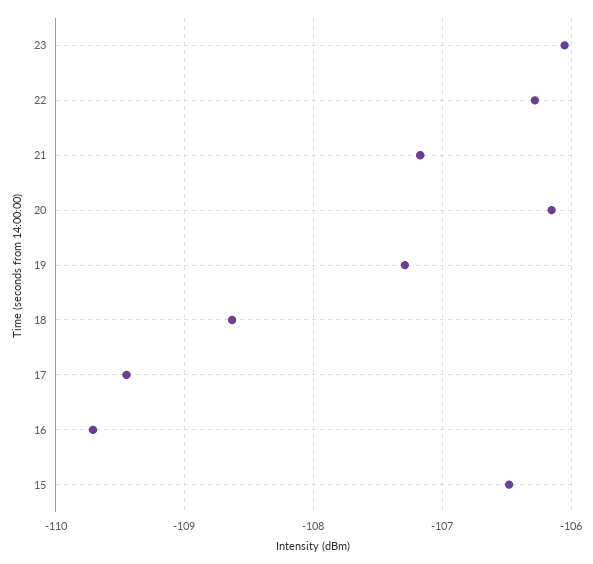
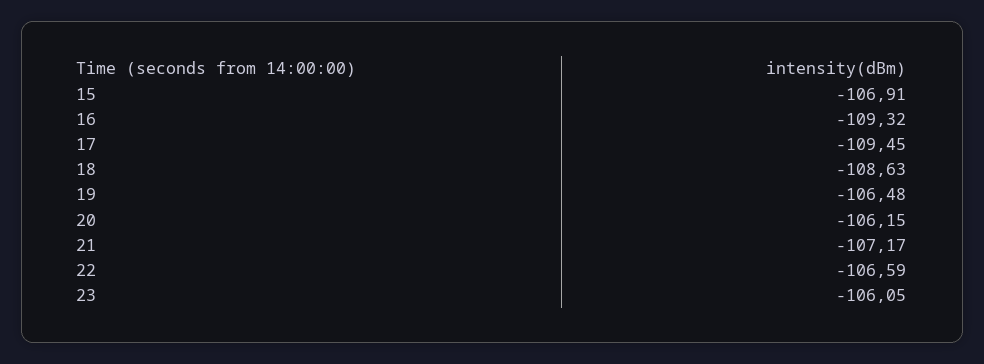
22: -106.3 -> -106.59
19: -107.3 -> -106.48
16: -109.7 -> -109.32
15: -106.5 -> -106.91

